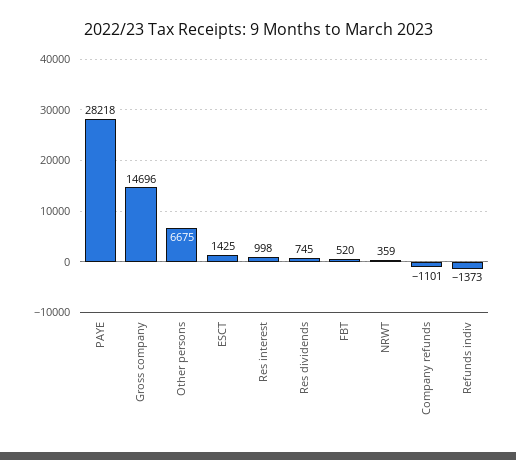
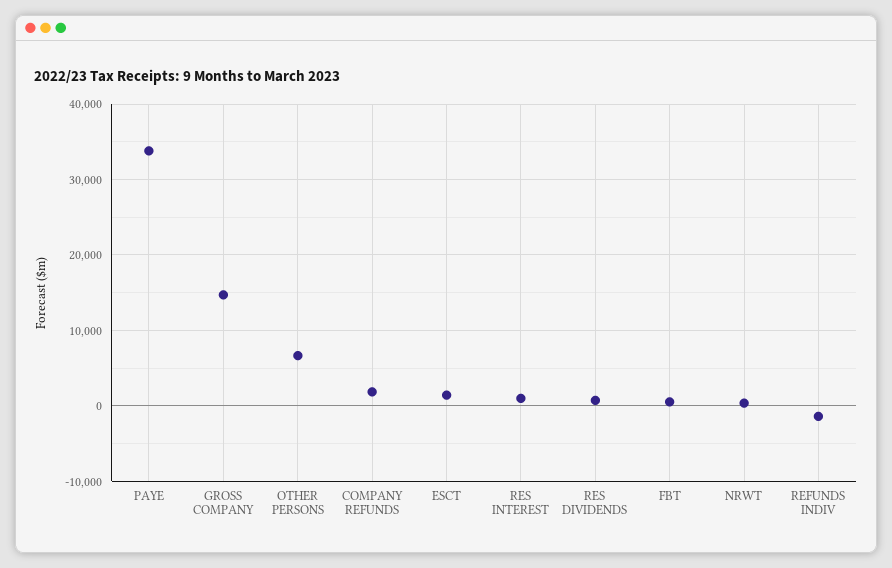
PAYE: 28218 -> 34000
Company refunds: -1101 -> 2000

